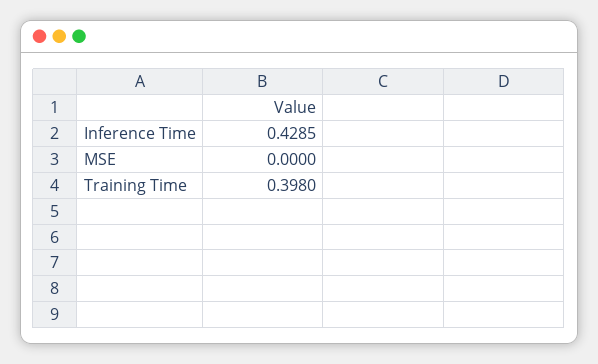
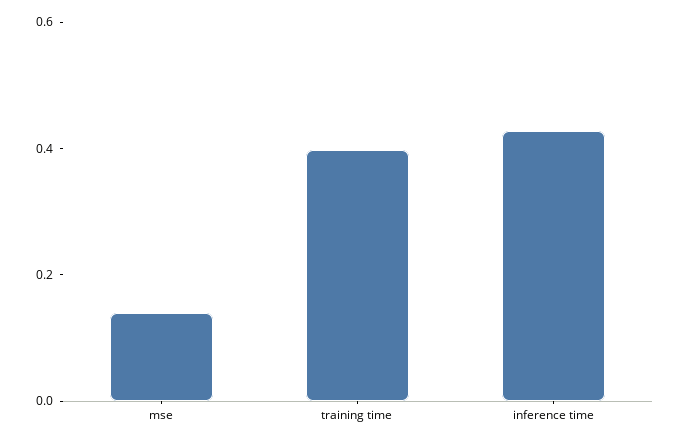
MSE: 0 -> 0.15

